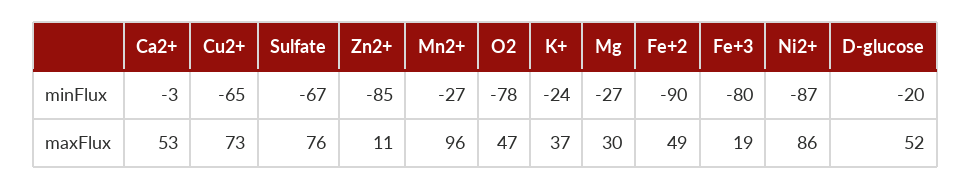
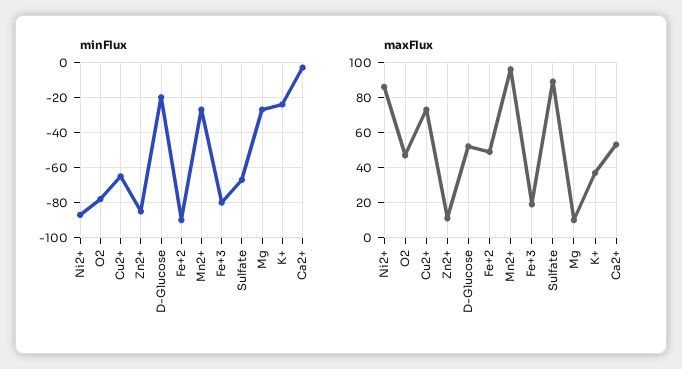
maxFlux, Sulfate: 76 -> 90
maxFlux, Mg: 30 -> 10

